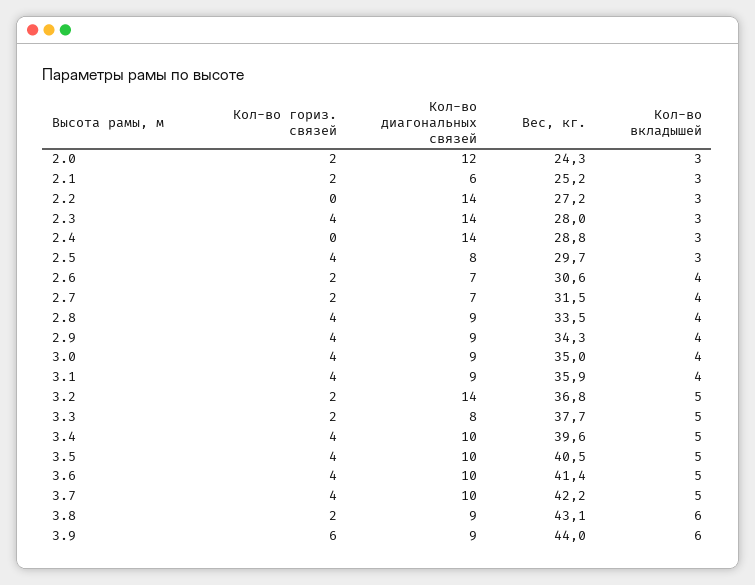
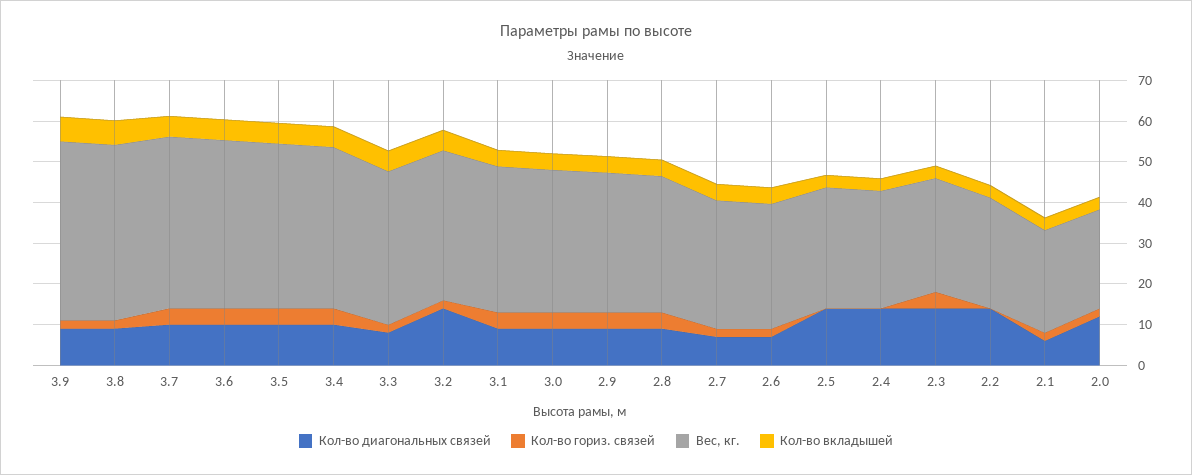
Кол-во гориз. связей, 2.5: 4 -> 0
Кол-во диагональных связей, 2.5: 8 -> 14
Кол-во гориз. связей, 3.9: 6 -> 2

